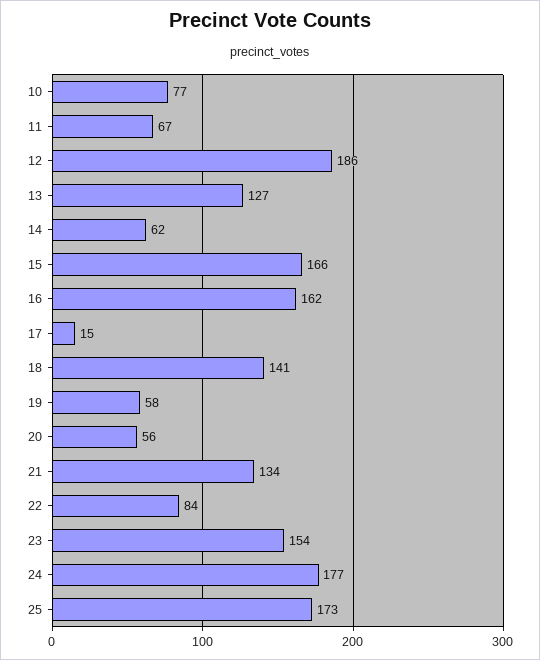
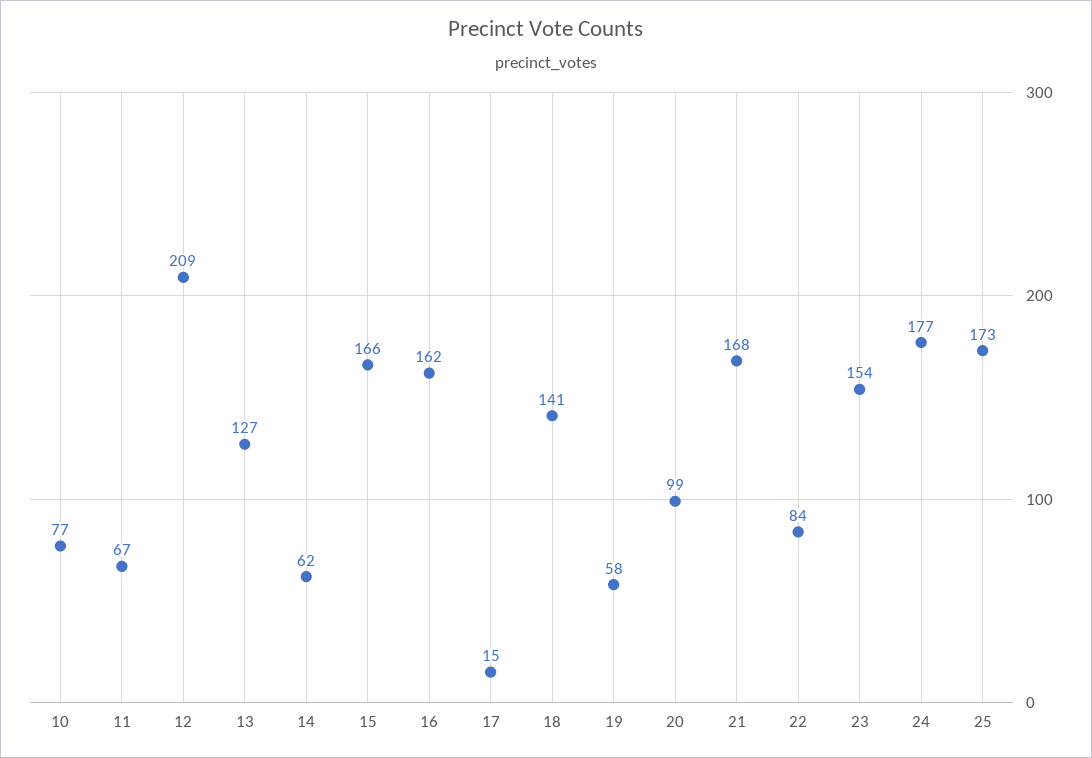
12: 186 -> 209
20: 56 -> 99
21: 134 -> 168

